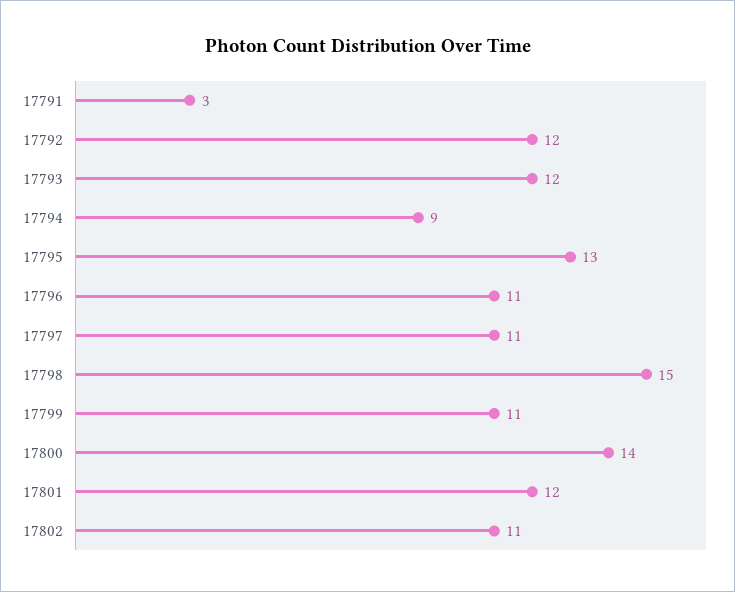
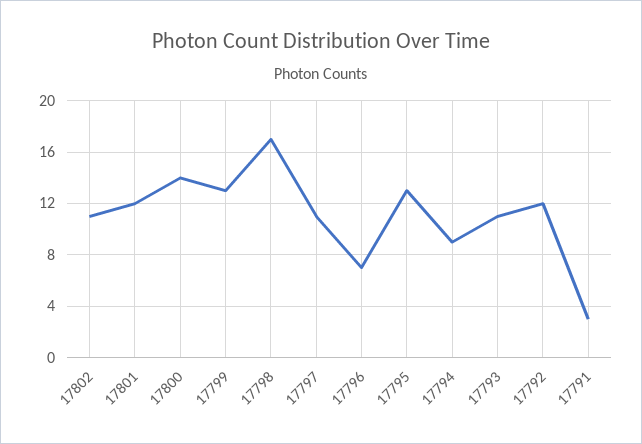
17793: 12 -> 11
17796: 11 -> 7
17798: 15 -> 17
17799: 11 -> 13

